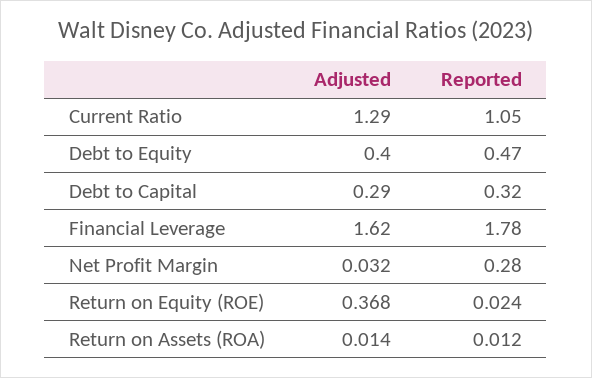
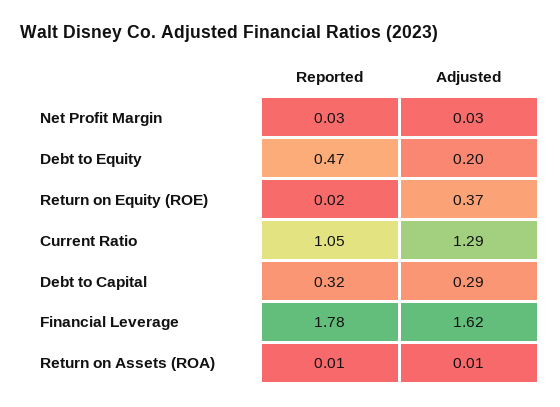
Adjusted, Debt to Equity: 0.4 -> 0.2
Reported, Net Profit Margin: 0.28 -> 0.03

